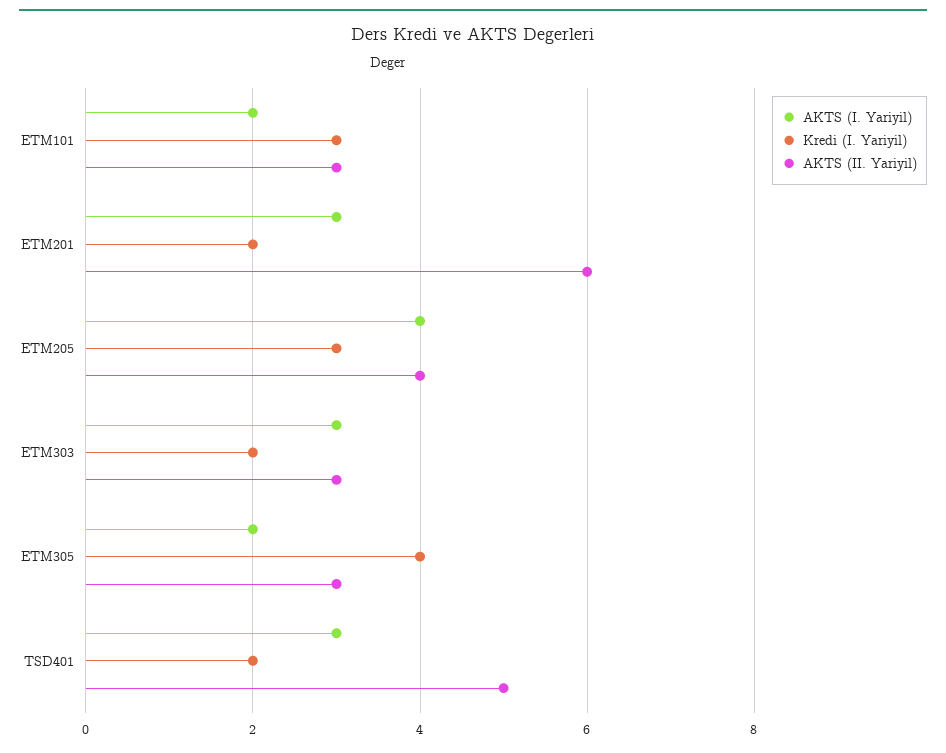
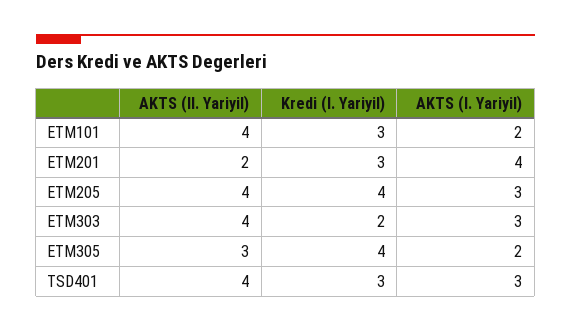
AKTS (II. Yariyil), ETM101: 3 -> 4
AKTS (I. Yariyil), ETM201: 3 -> 4
Kredi (I. Yariyil), ETM201: 2 -> 3
AKTS (II. Yariyil), ETM201: 6 -> 2
AKTS (I. Yariyil), ETM205: 4 -> 3
Kredi (I. Yariyil), ETM205: 3 -> 4
AKTS (II. Yariyil), ETM303: 3 -> 4
Kredi (I. Yariyil), TSD401: 2 -> 3
AKTS (II. Yariyil), TSD401: 5 -> 4

